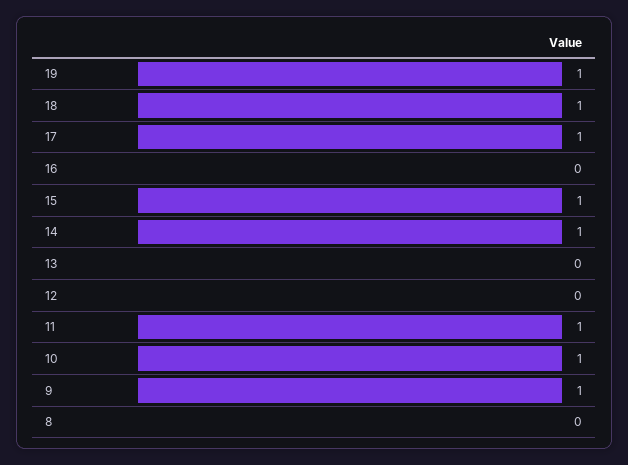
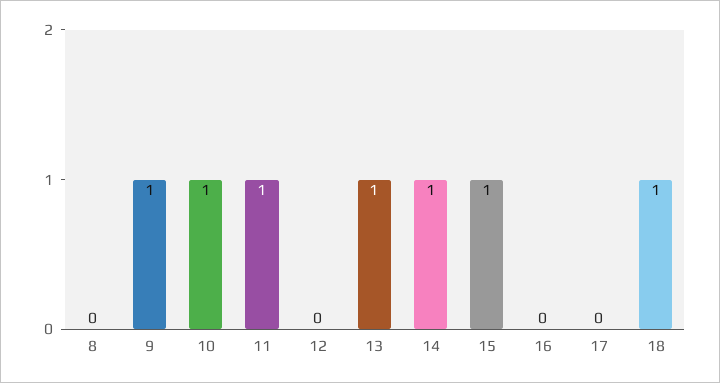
19: 1 -> none
17: 1 -> 0
13: 0 -> 1

